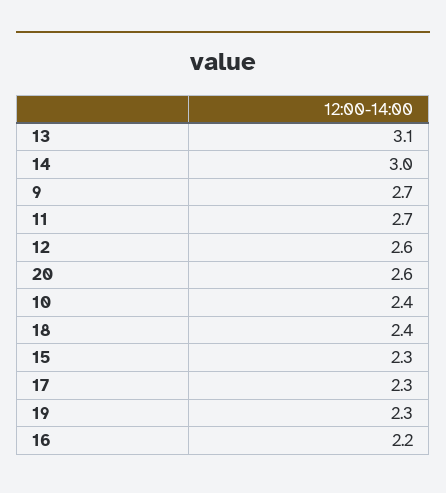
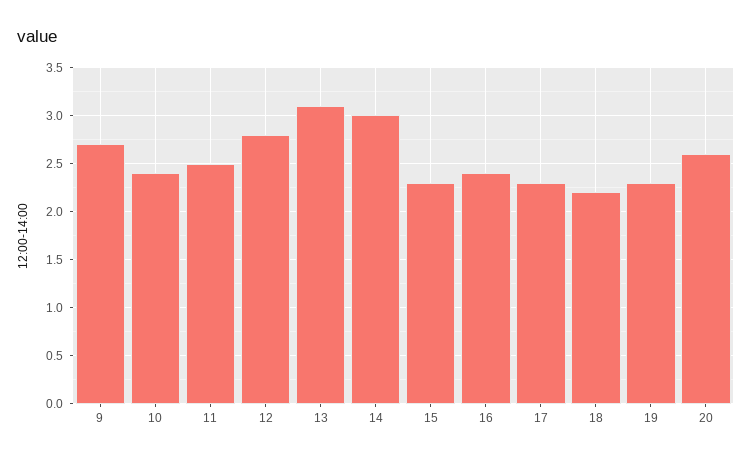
11: 2.7 -> 2.5
12: 2.6 -> 2.8
18: 2.4 -> 2.2
16: 2.2 -> 2.4

